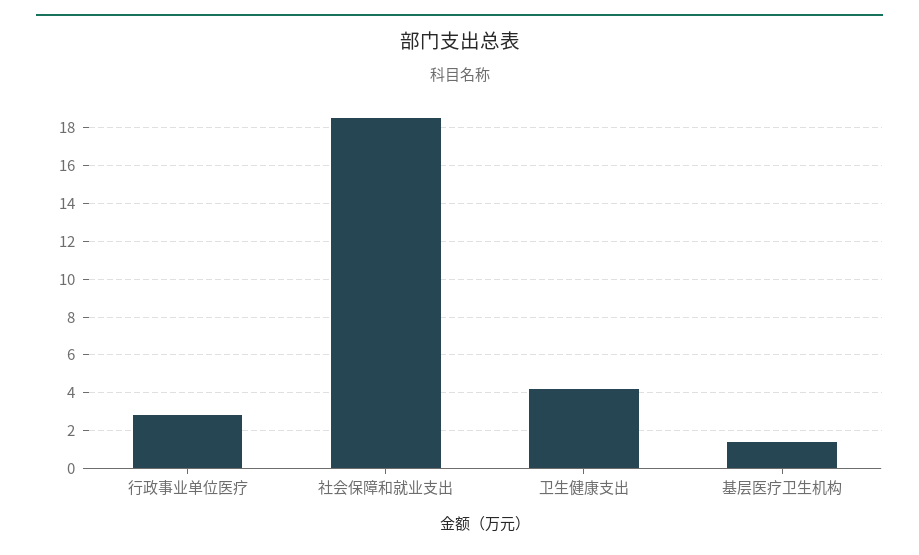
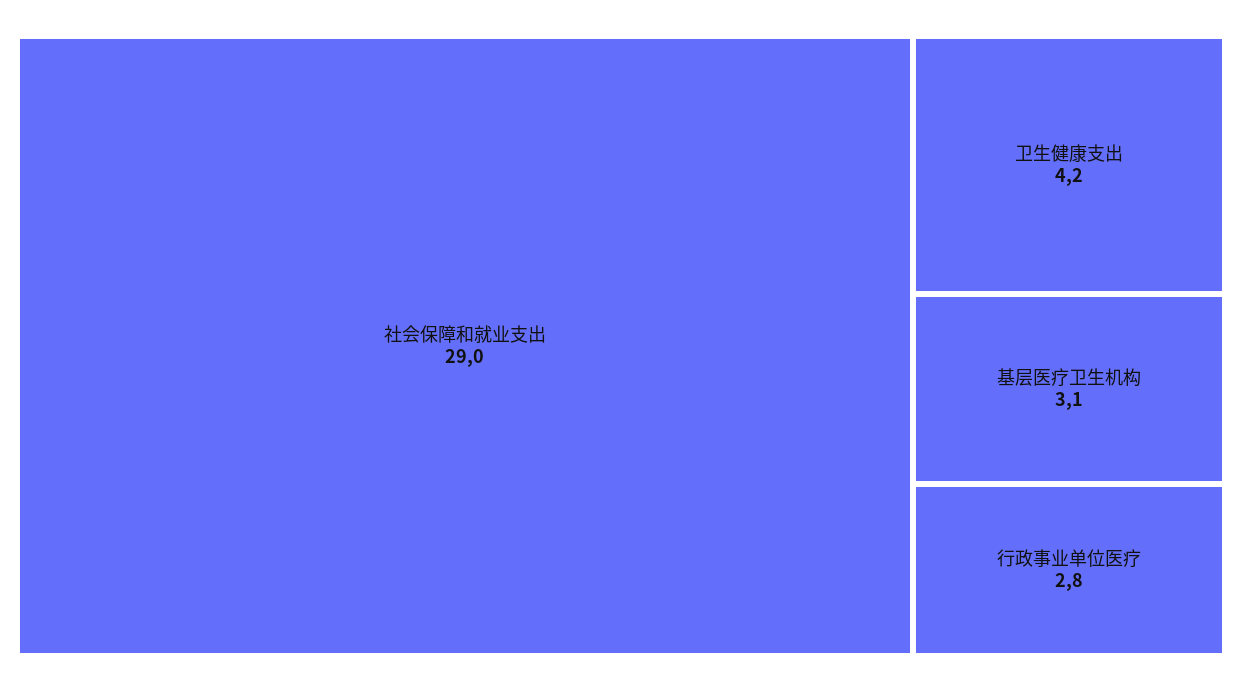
社会保障和就业支出: 18.5 -> 29
基层医疗卫生机构: 1.5 -> 3.1

